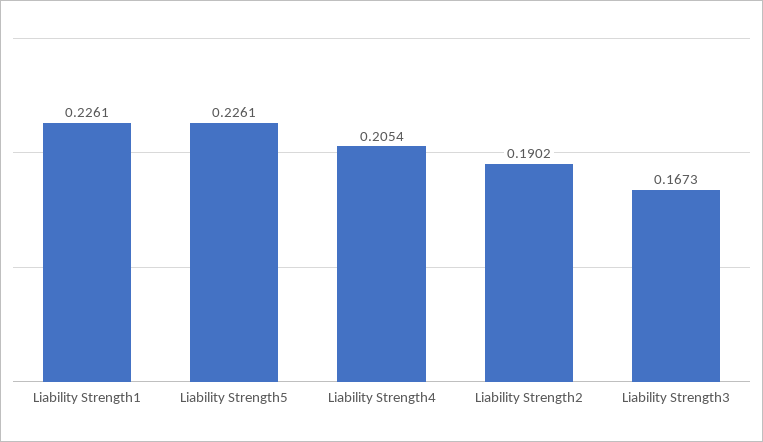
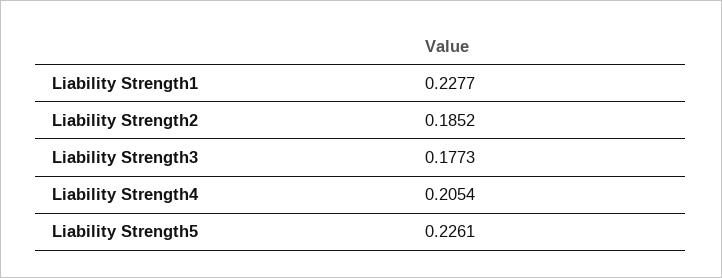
Liability Strength1: 0.2261 -> 0.2277
Liability Strength2: 0.1902 -> 0.1852
Liability Strength3: 0.1673 -> 0.1773

